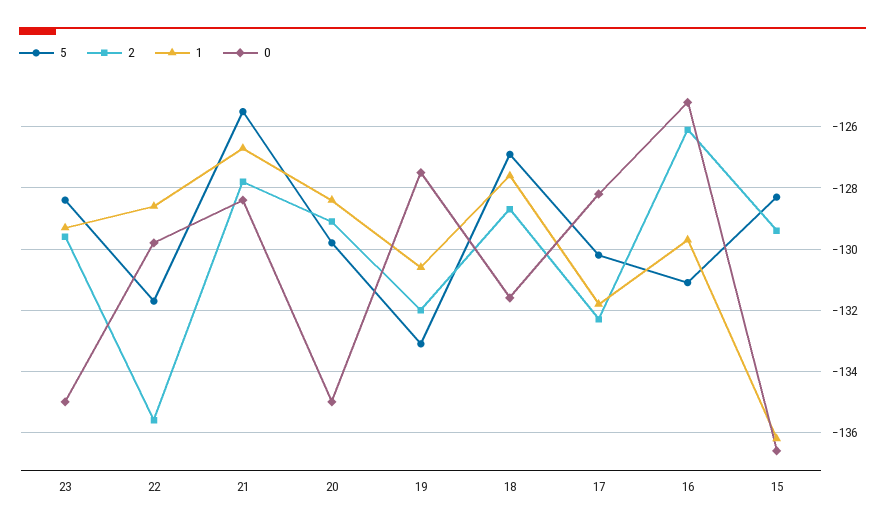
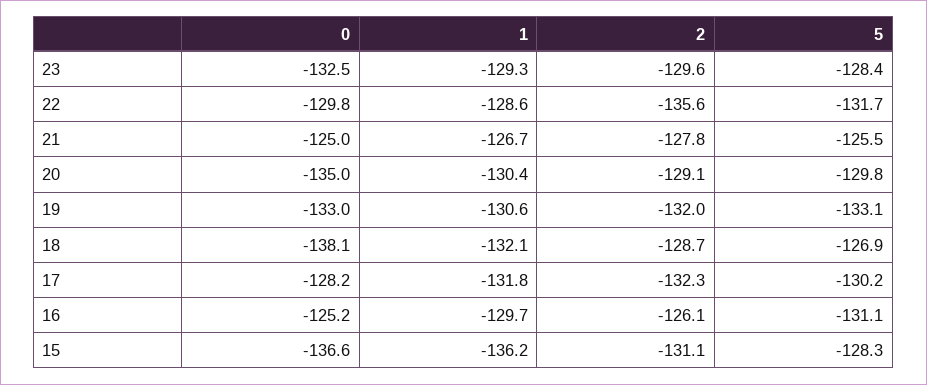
0, 23: -135 -> -132.5
0, 21: -128.5 -> -125
1, 20: -128.5 -> -130.4
0, 19: -127.5 -> -133
1, 18: -127.5 -> -132.1
0, 18: -131.5 -> -138.1
2, 15: -129.5 -> -131.1

